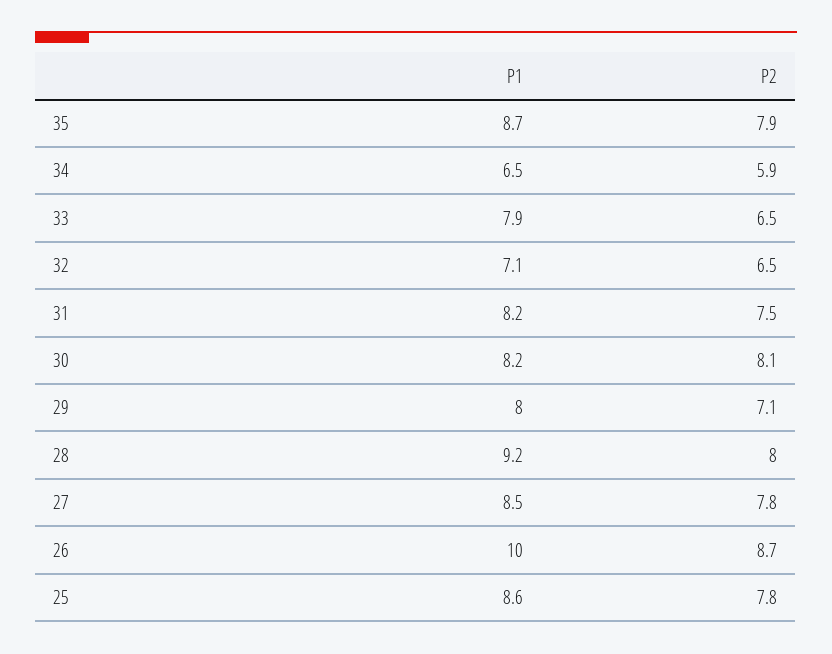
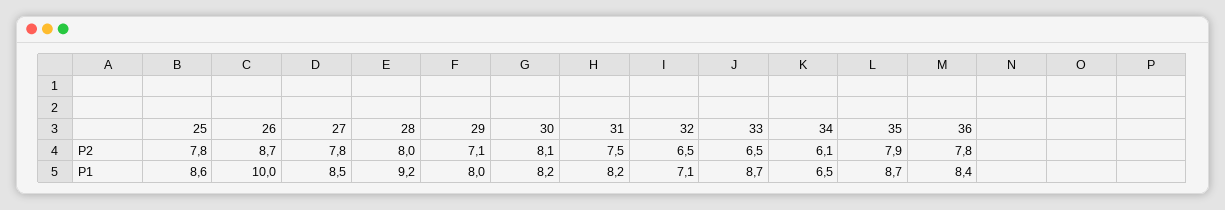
P2, 34: 5.9 -> 6.1
P1, 33: 7.9 -> 8.7
P2, 36: none -> 7.8
P1, 36: none -> 8.4

